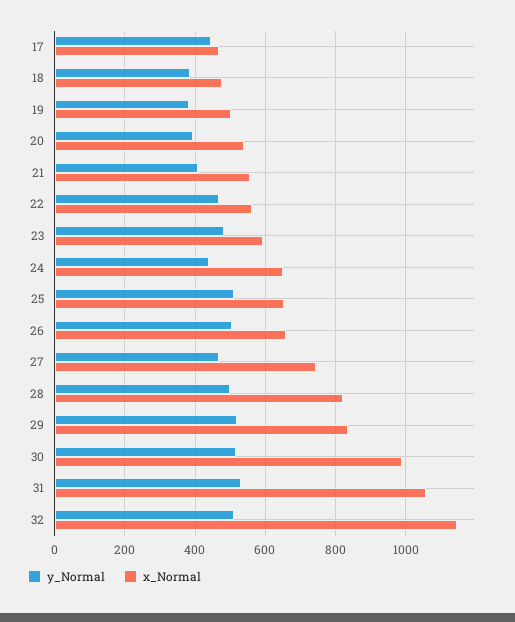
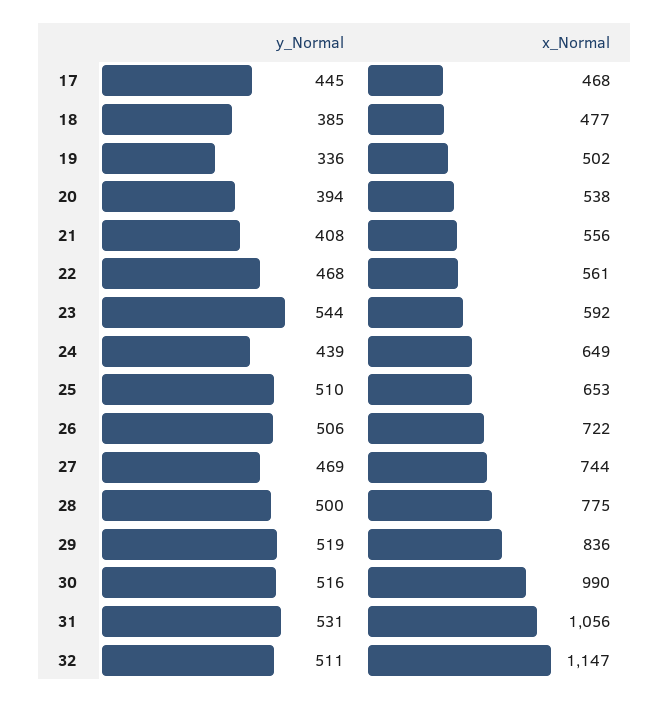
y_Normal, 19: 380 -> 336
y_Normal, 23: 480 -> 544
x_Normal, 26: 660 -> 722
x_Normal, 28: 820 -> 775

